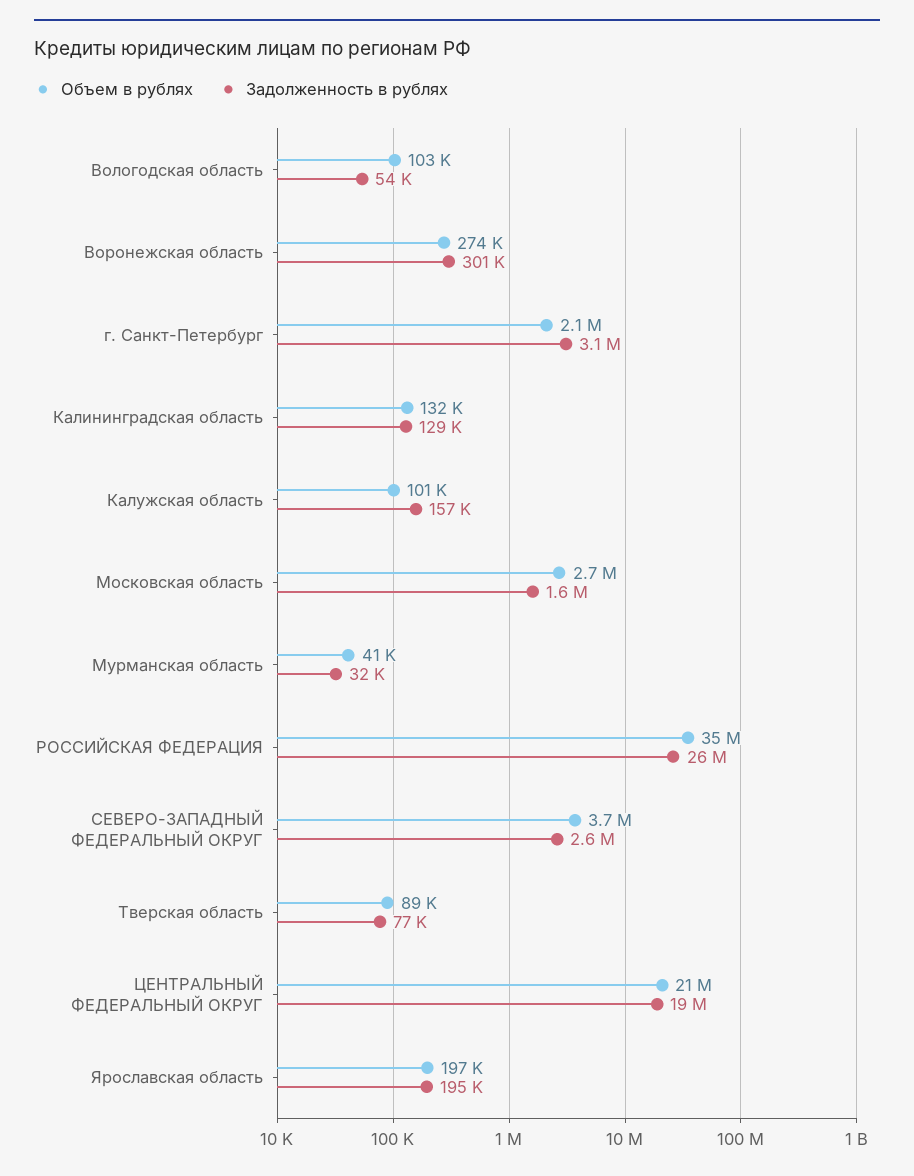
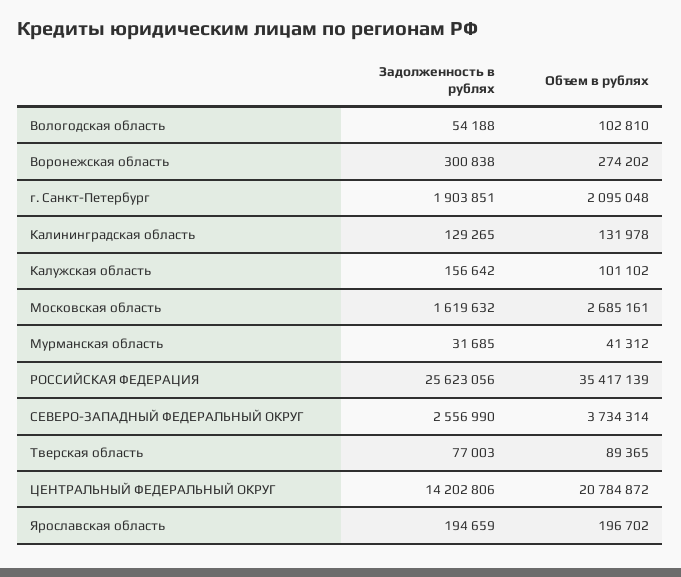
Задолженность в рублях, г. Санкт-Петербург: 3100000 -> 1903851
Задолженность в рублях, ЦЕНТРАЛЬНЫЙ ФЕДЕРАЛЬНЫЙ ОКРУГ: 19000000 -> 14202806

